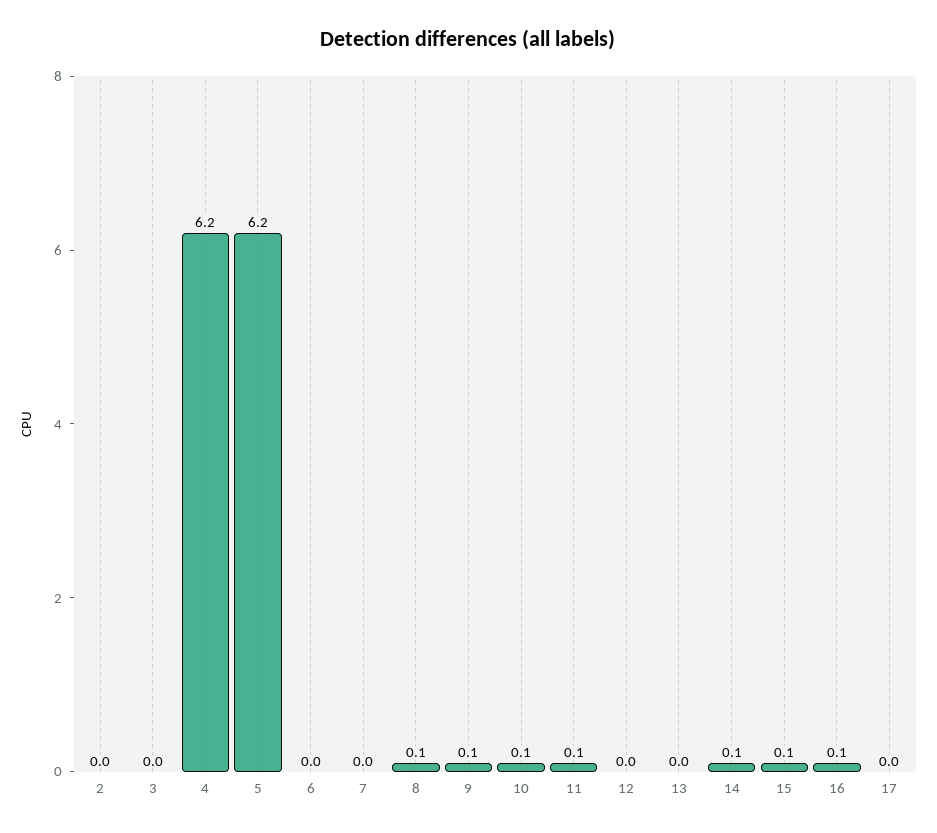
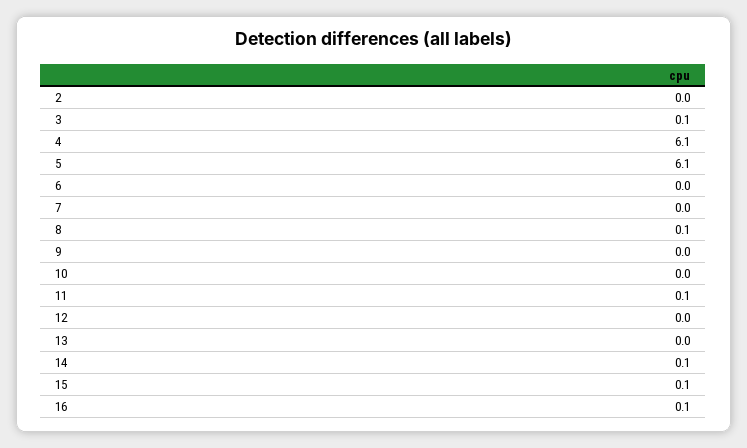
3: 0 -> 0.1
4: 6.2 -> 6.1
5: 6.2 -> 6.1
9: 0.1 -> 0
10: 0.1 -> 0
17: 0 -> none

